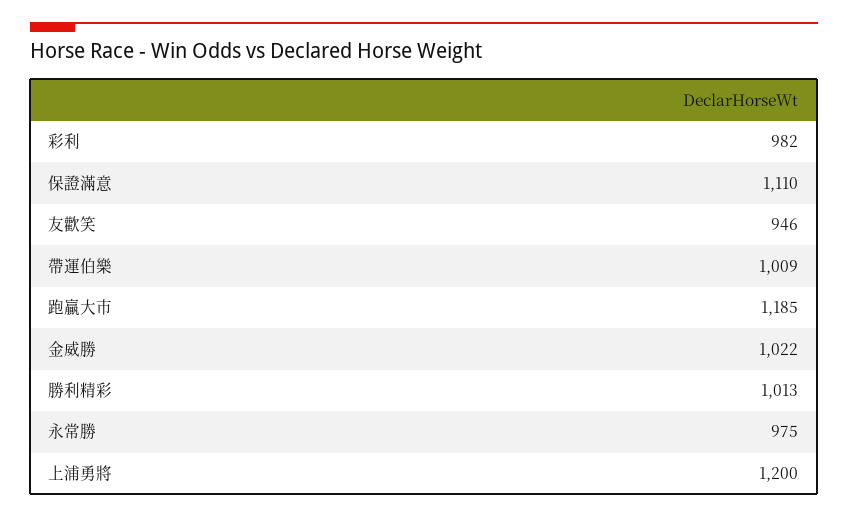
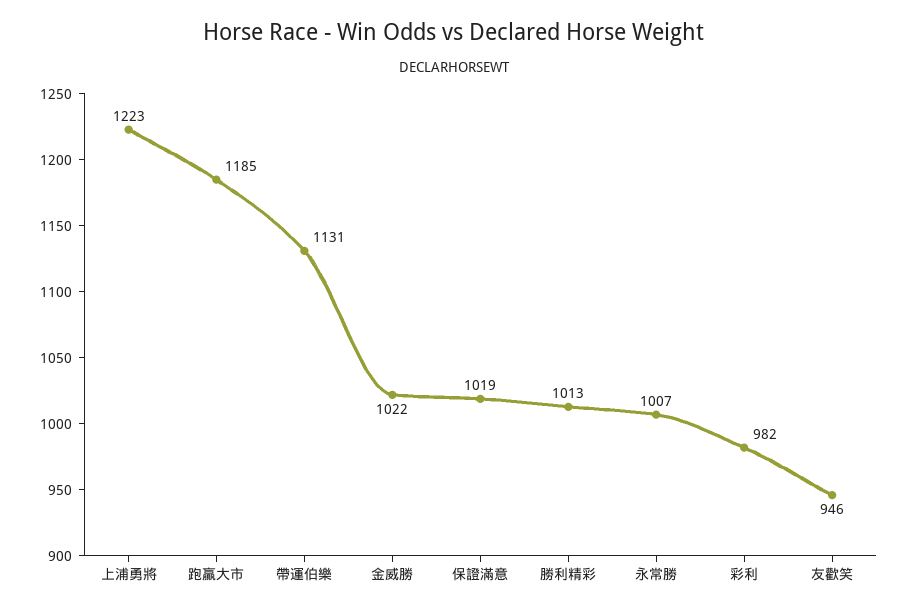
保證滿意: 1110 -> 1019
帶運伯樂: 1009 -> 1131
永常勝: 975 -> 1007
上浦勇將: 1200 -> 1223

